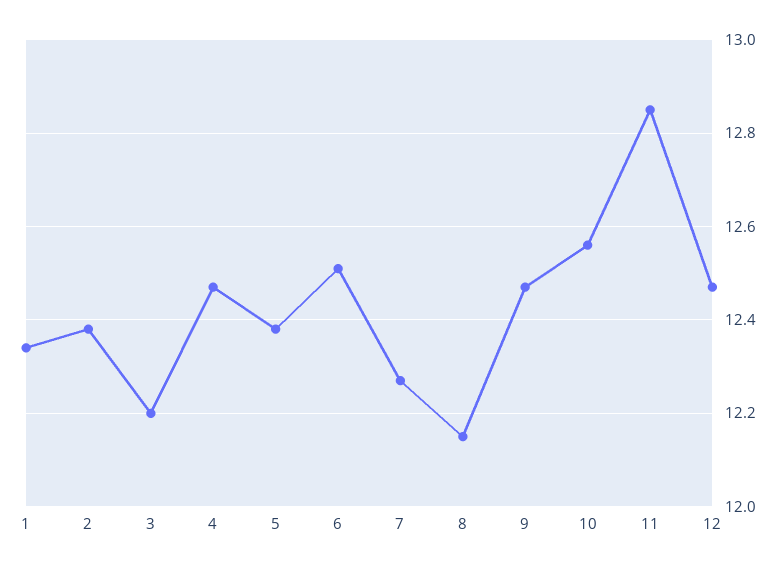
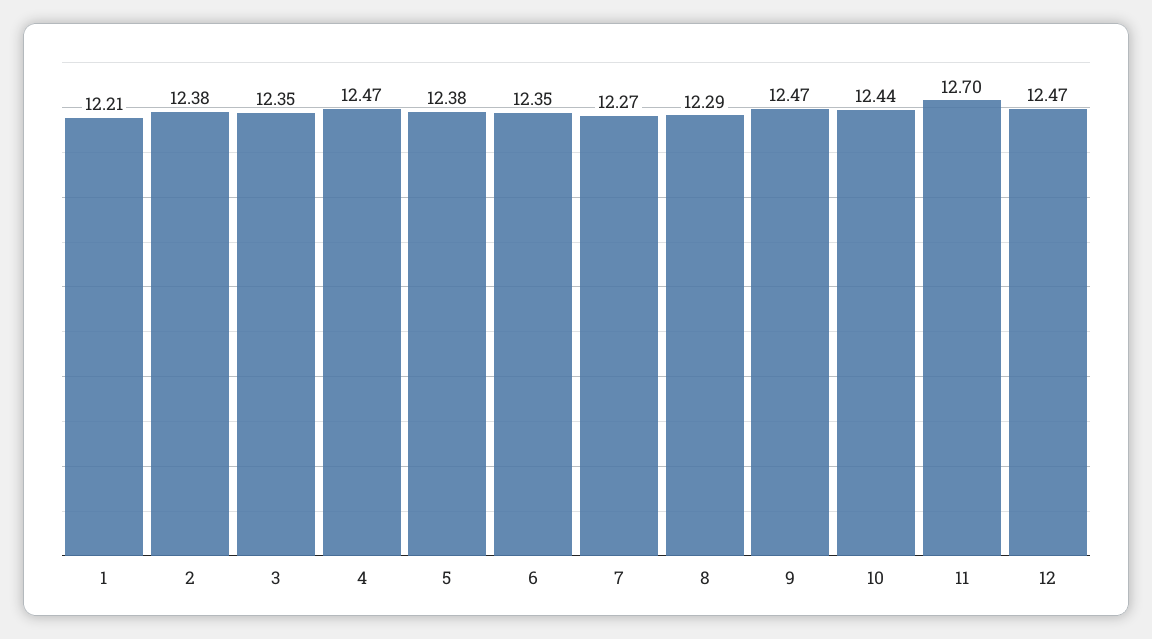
1: 12.35 -> 12.21
3: 12.2 -> 12.35
6: 12.5 -> 12.35
8: 12.15 -> 12.29
10: 12.55 -> 12.44
11: 12.85 -> 12.7

